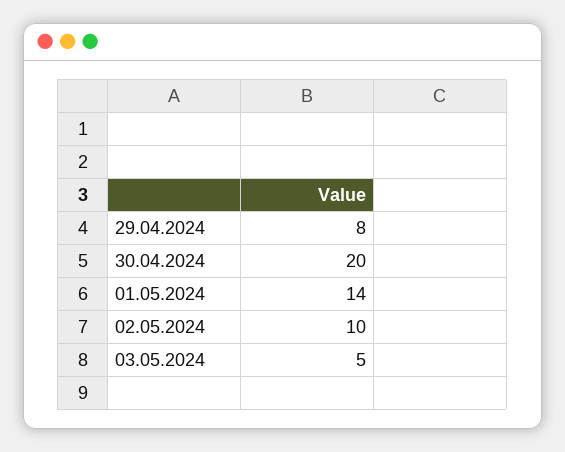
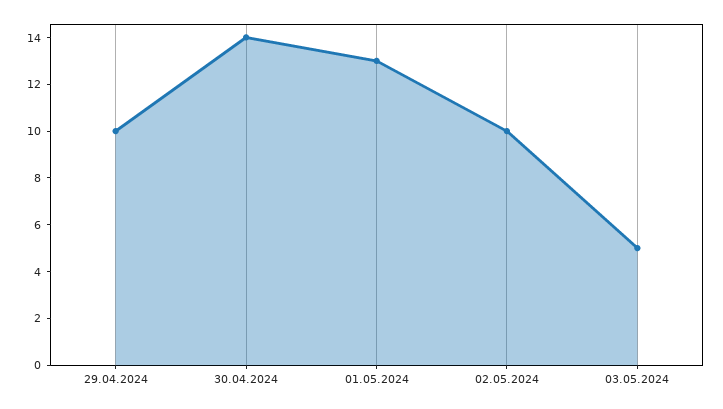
29.04.2024: 8 -> 10
30.04.2024: 20 -> 14
01.05.2024: 14 -> 13

